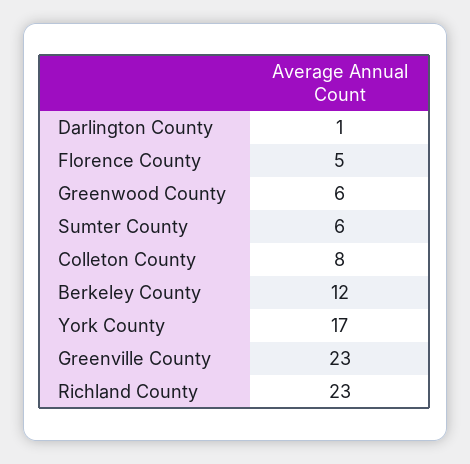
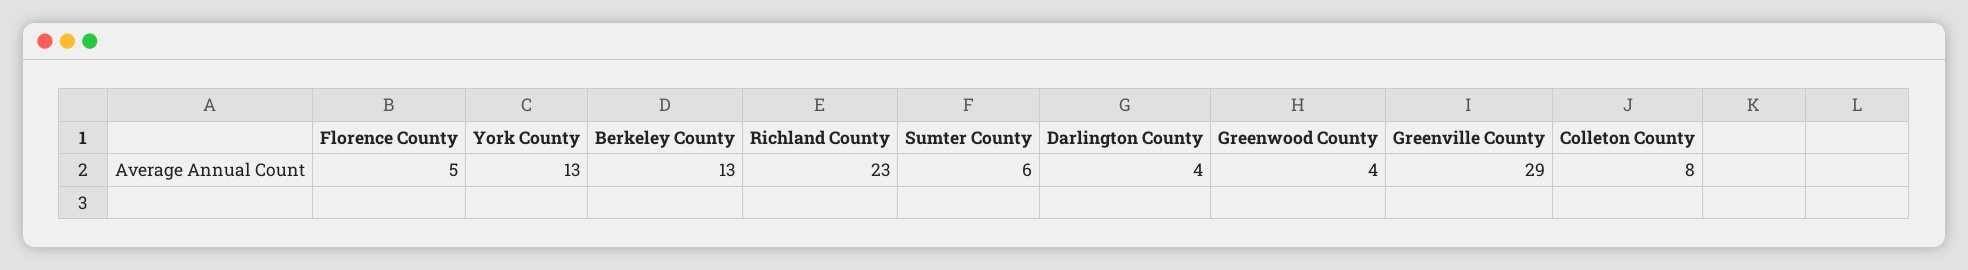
Darlington County: 1 -> 4
Greenwood County: 6 -> 4
Berkeley County: 12 -> 13
York County: 17 -> 13
Greenville County: 23 -> 29

